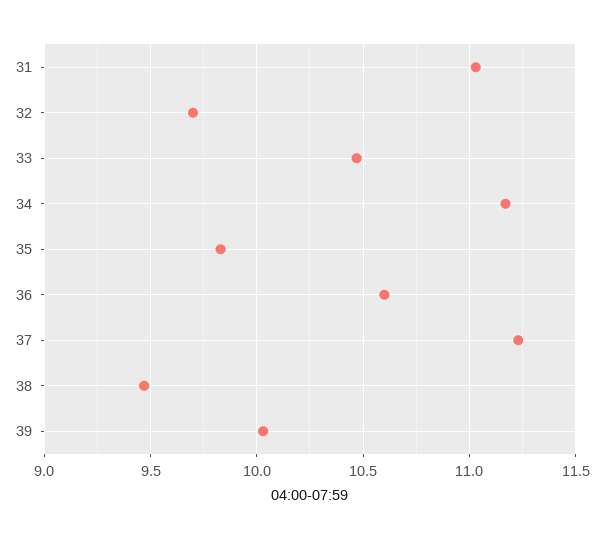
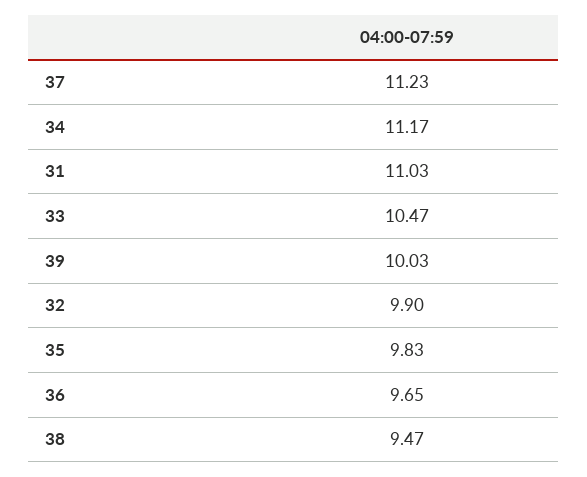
32: 9.7 -> 9.9
36: 10.6 -> 9.65

